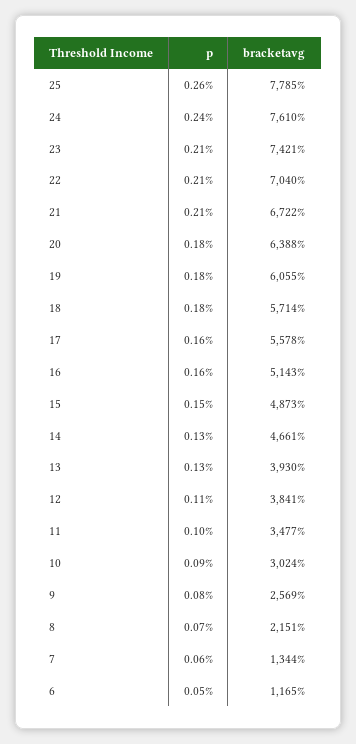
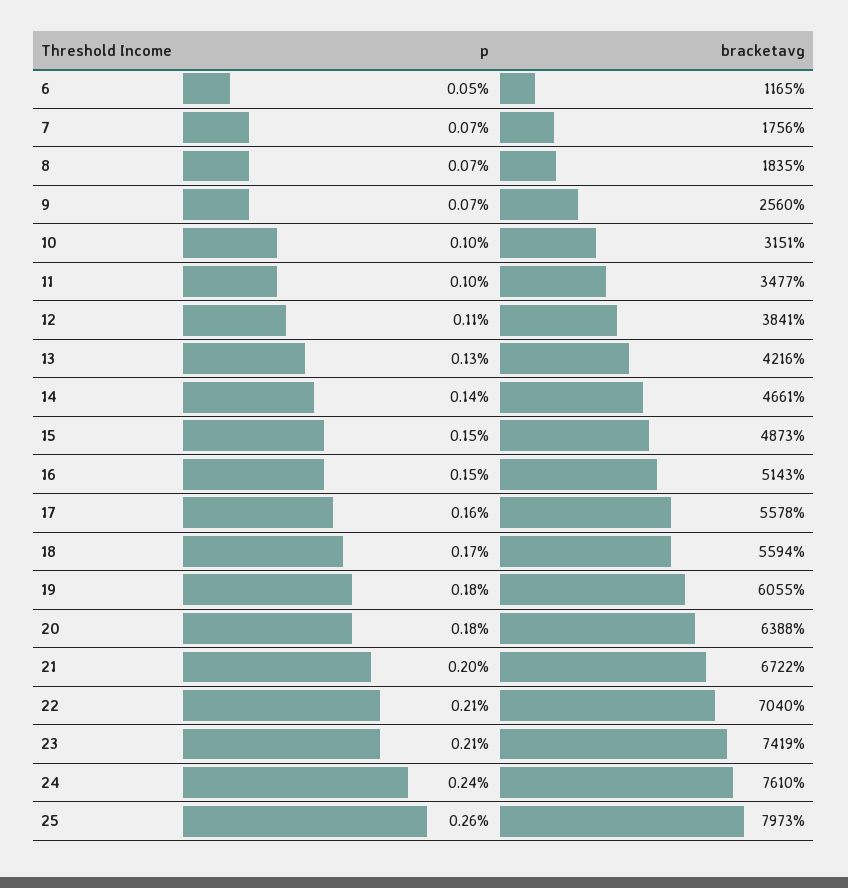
bracketavg, 25: 7785 -> 7973
bracketavg, 23: 7421 -> 7419
p, 21: 0.21 -> 0.2
p, 18: 0.18 -> 0.17
bracketavg, 18: 5714 -> 5594
p, 16: 0.16 -> 0.15
p, 14: 0.13 -> 0.14
bracketavg, 13: 3930 -> 4216
p, 10: 0.09 -> 0.1
bracketavg, 10: 3024 -> 3151
p, 9: 0.08 -> 0.07
bracketavg, 9: 2569 -> 2560
bracketavg, 8: 2151 -> 1835
p, 7: 0.06 -> 0.07
bracketavg, 7: 1344 -> 1756

